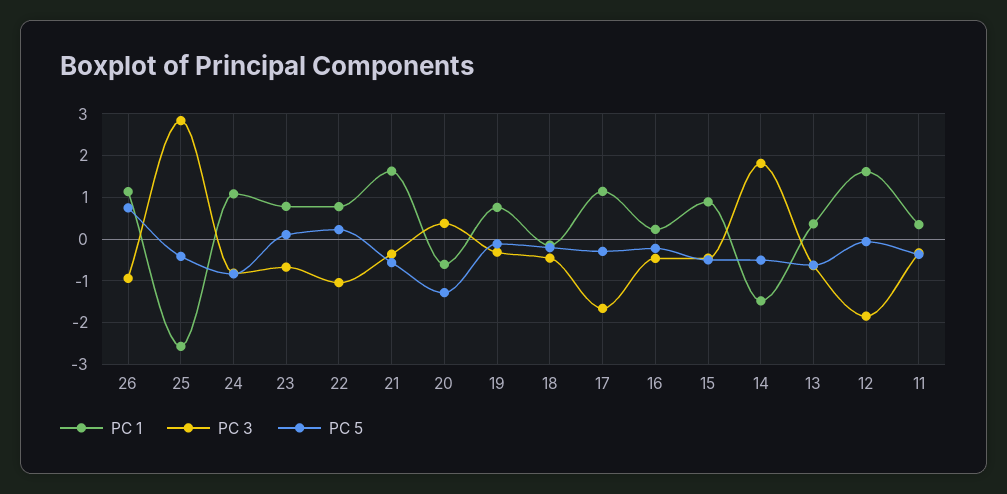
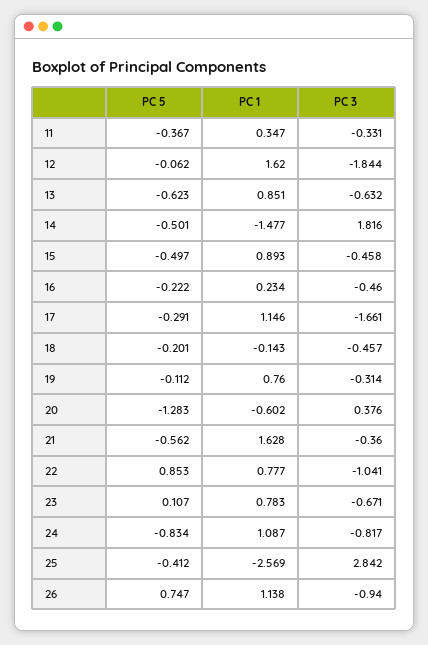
PC 5, 22: 0.2 -> 0.853
PC 1, 13: 0.4 -> 0.851

